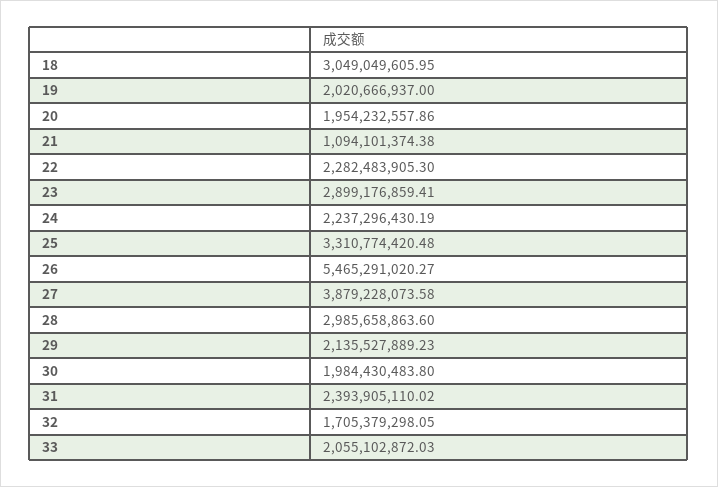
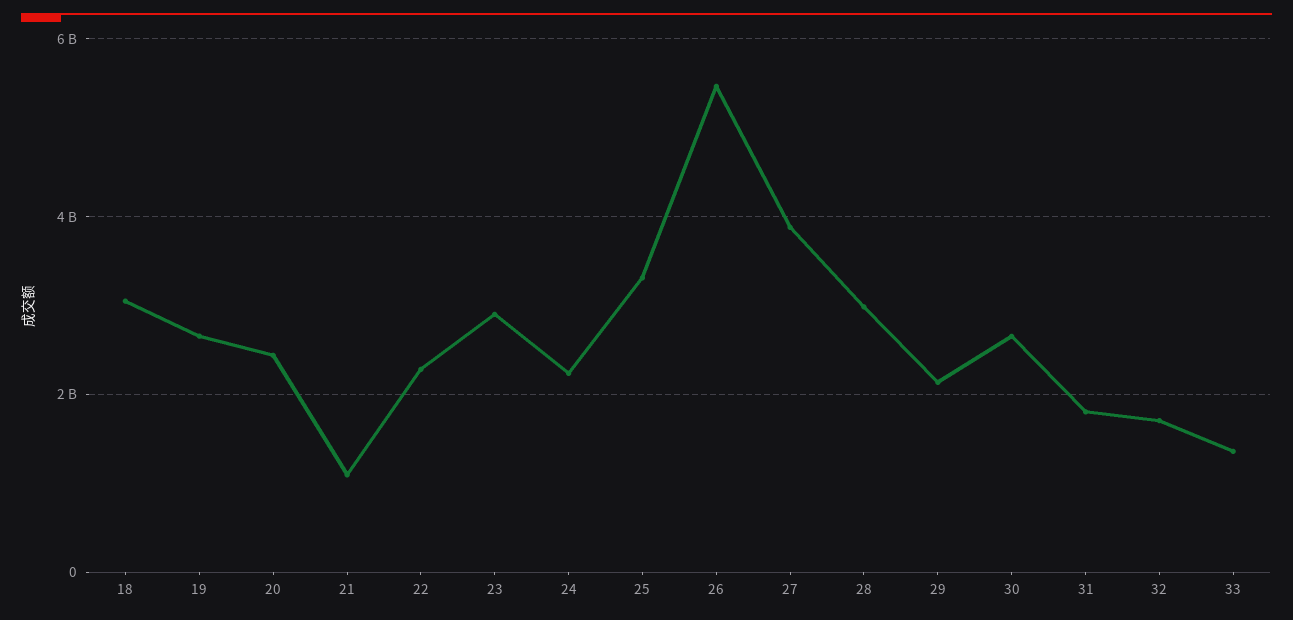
19: 2020666937 -> 2600000000
20: 1954232557.86 -> 2400000000
30: 1984430483.8 -> 2600000000
31: 2393905110.02 -> 1800000000
33: 2055102872.03 -> 1400000000

